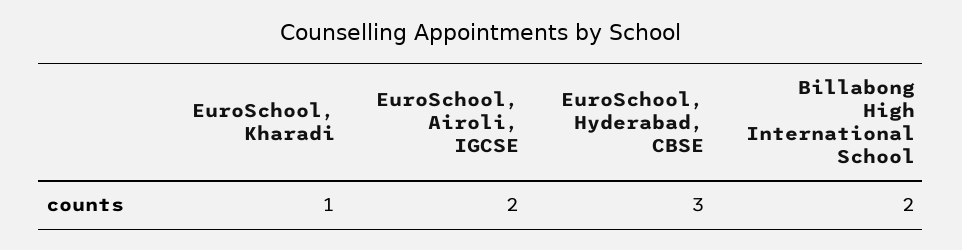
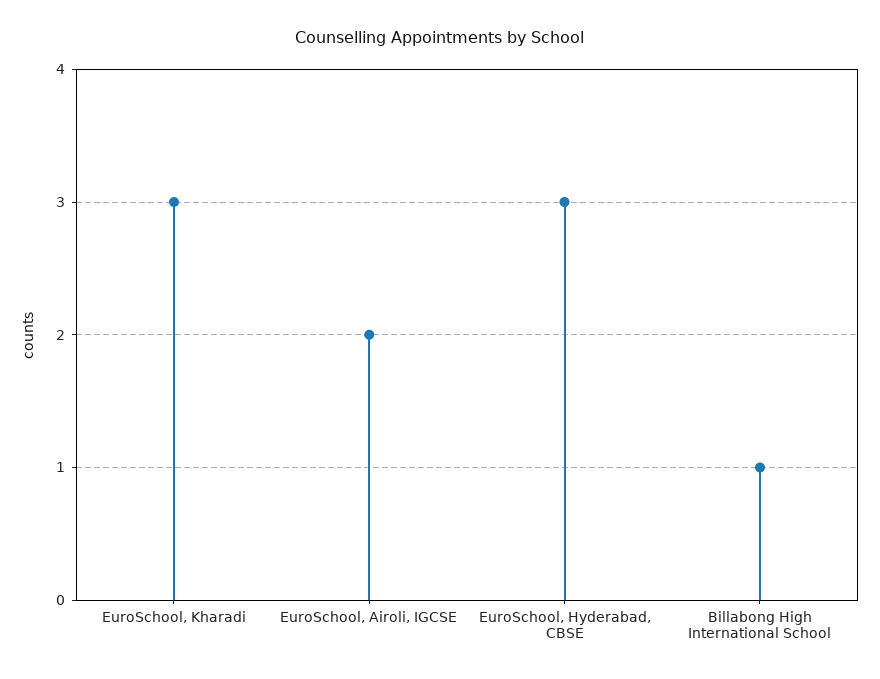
EuroSchool, Kharadi: 1 -> 3
Billabong High International School: 2 -> 1

